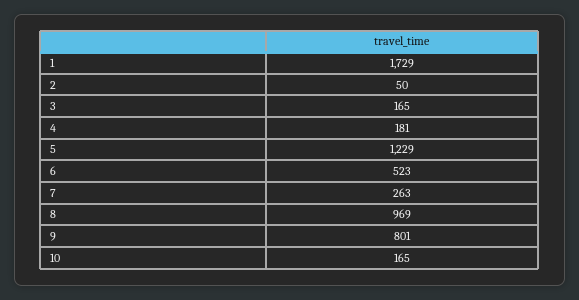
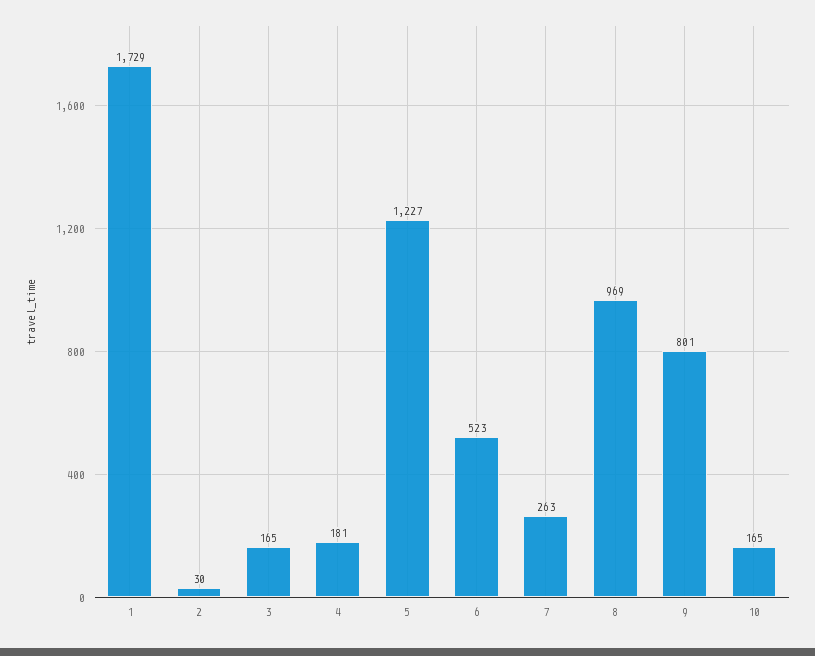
2: 50 -> 30
5: 1229 -> 1227

